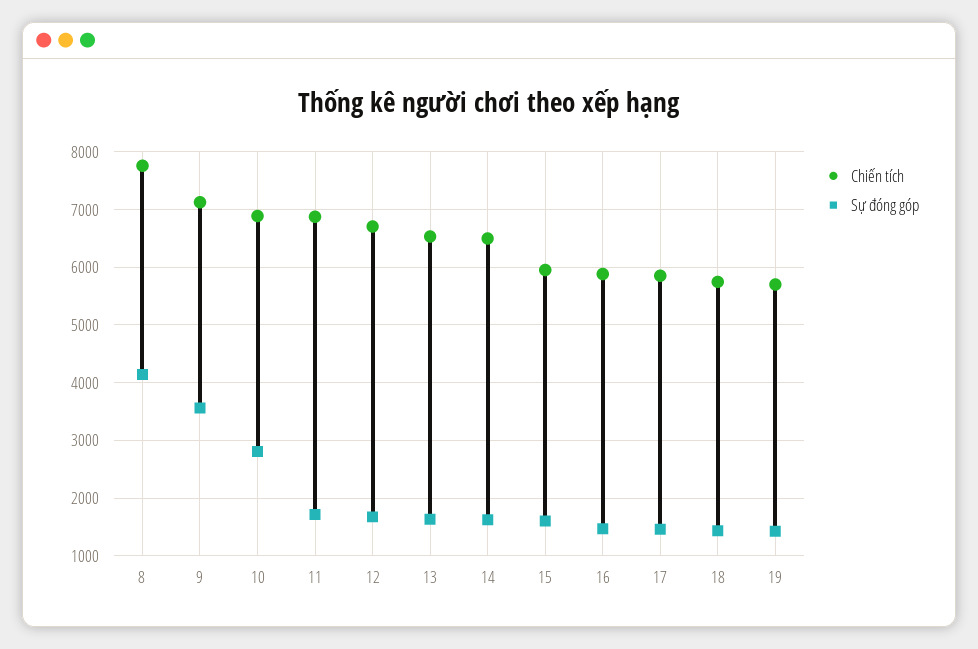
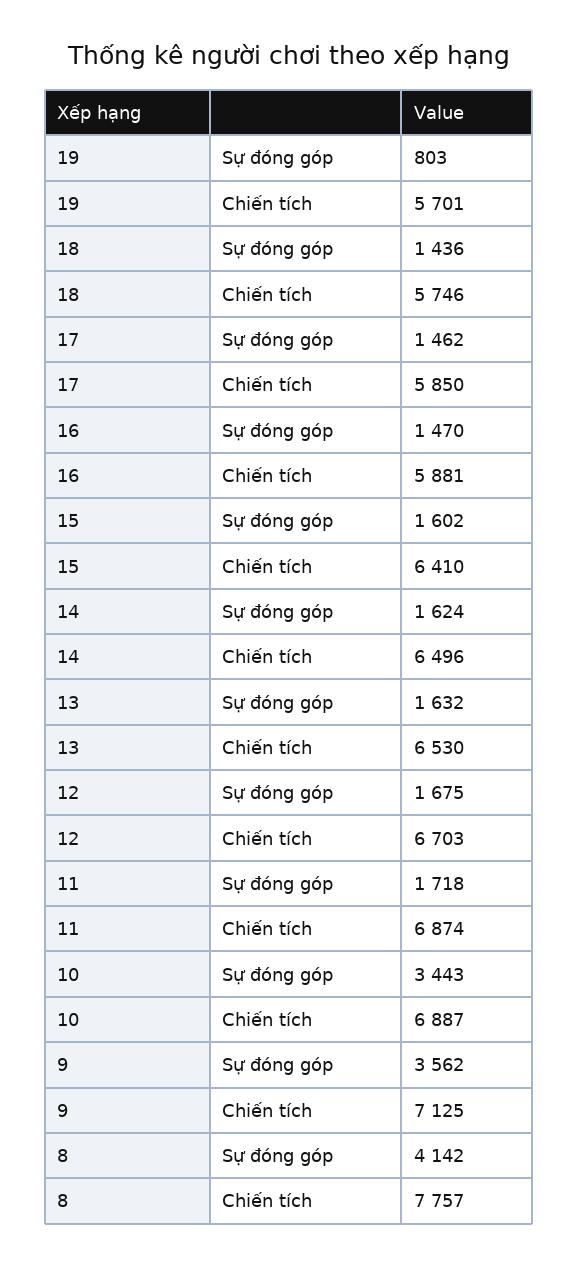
Sự đóng góp, 10: 2800 -> 3443
Chiến tích, 15: 6000 -> 6410
Sự đóng góp, 19: 1400 -> 803

